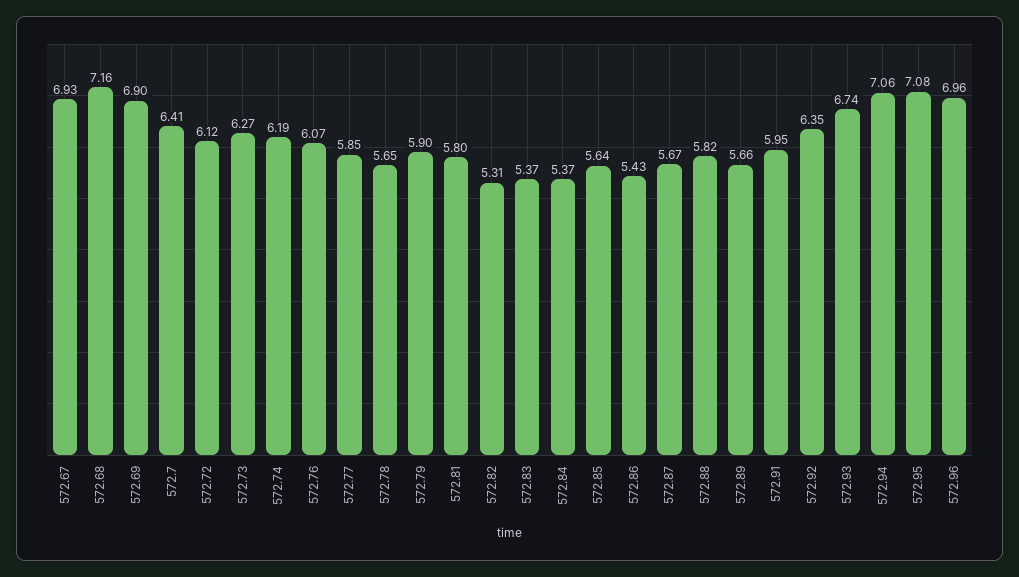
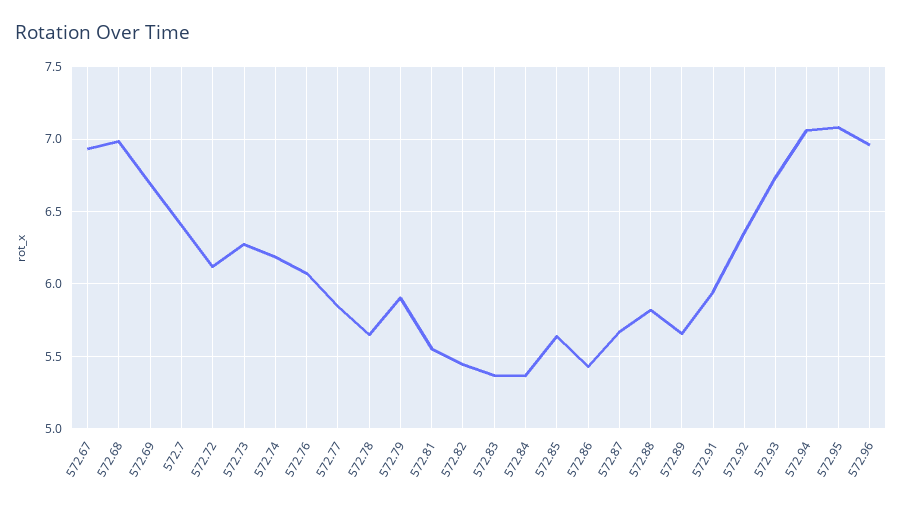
572.68: 7.16 -> 7
572.69: 6.9 -> 6.7
572.81: 5.8 -> 5.55
572.82: 5.31 -> 5.45

